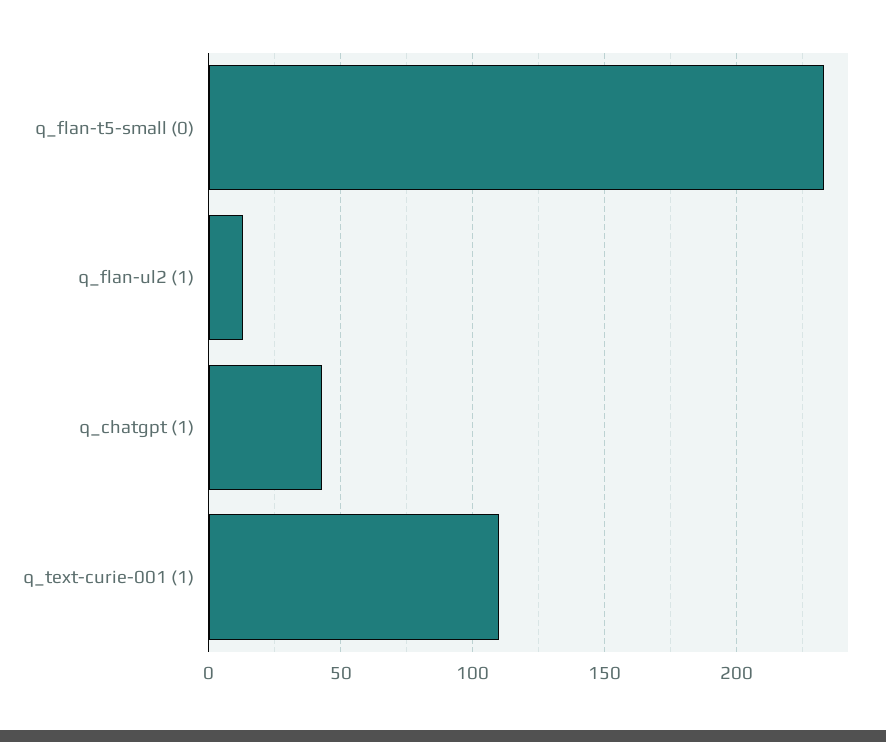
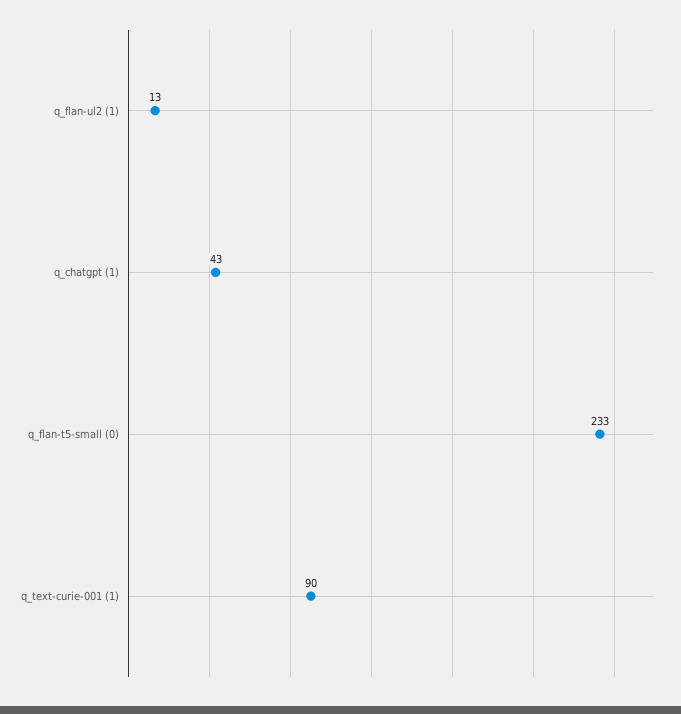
q_text-curie-001 (1): 110 -> 90

